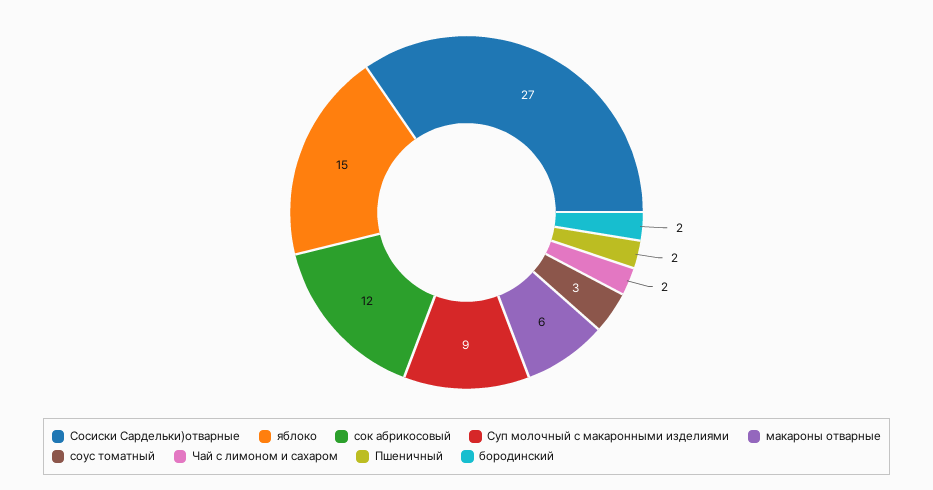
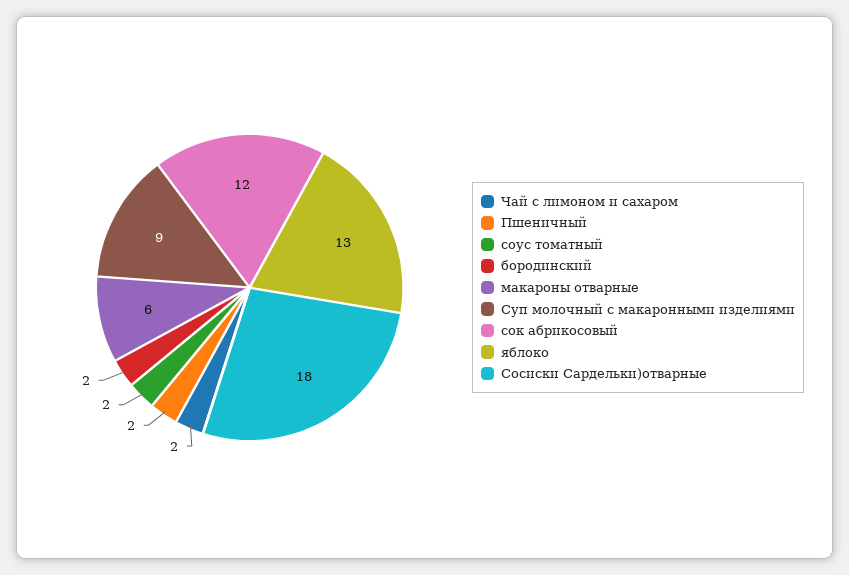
Сосиски Сардельки)отварные: 27 -> 18
яблоко: 15 -> 13
соус томатный: 3 -> 2

